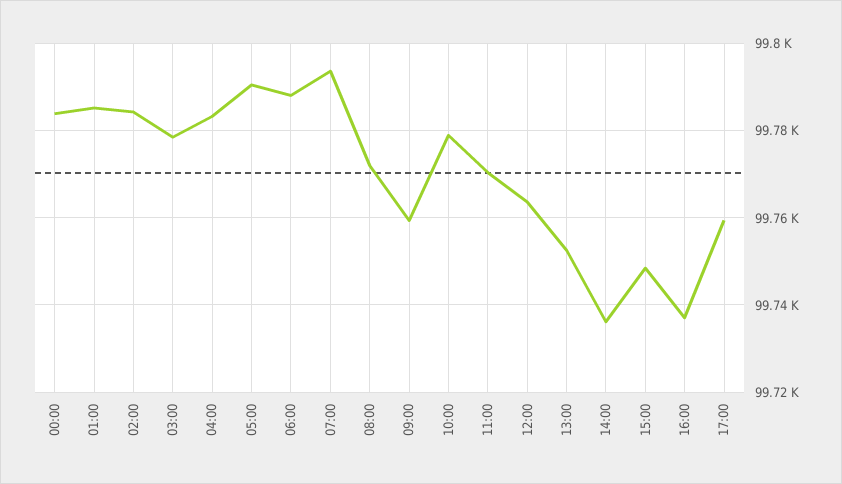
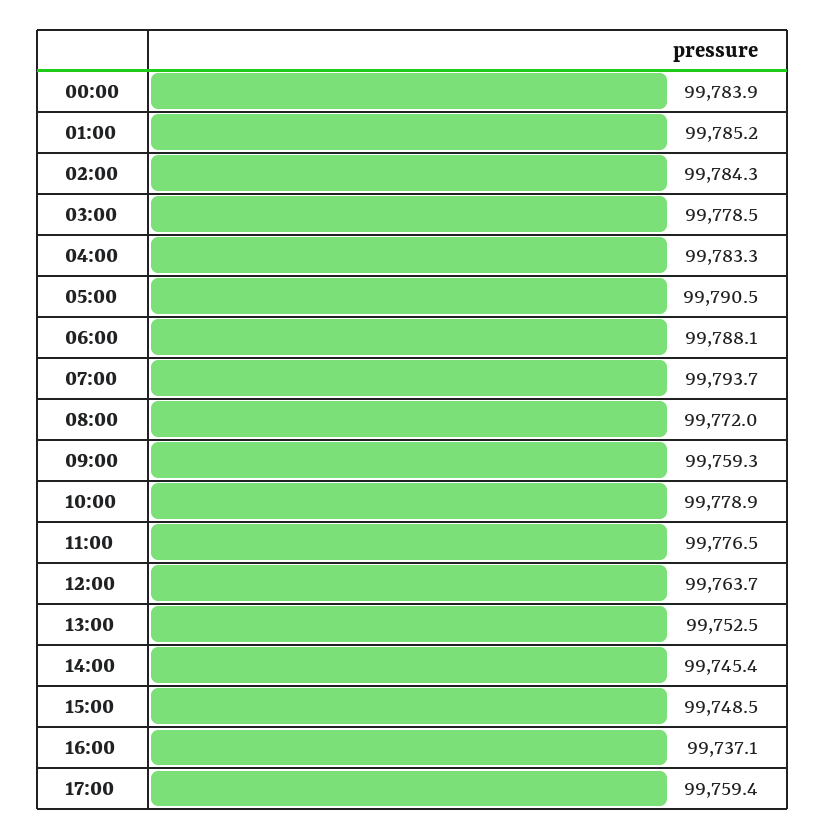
11:00: 99770 -> 99776.5
14:00: 99736 -> 99745.4

